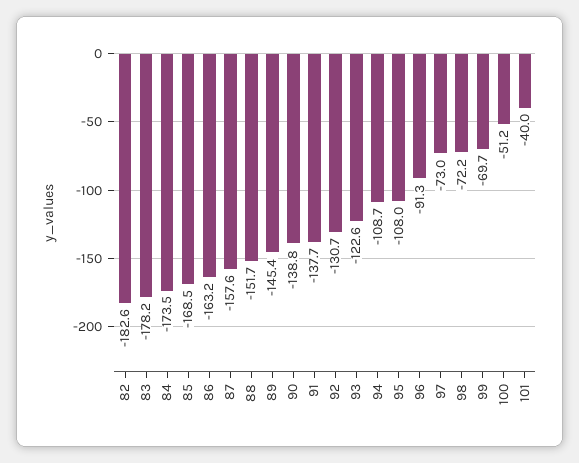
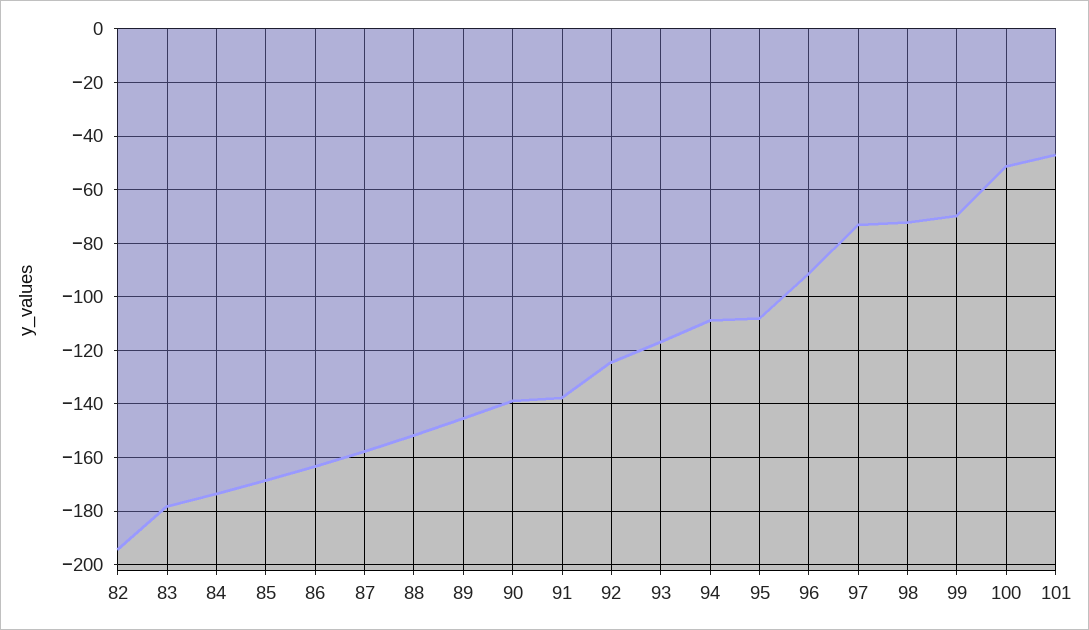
82: -182.6 -> -195
92: -130.7 -> -125
93: -122.6 -> -117.5
101: -40 -> -47.5

